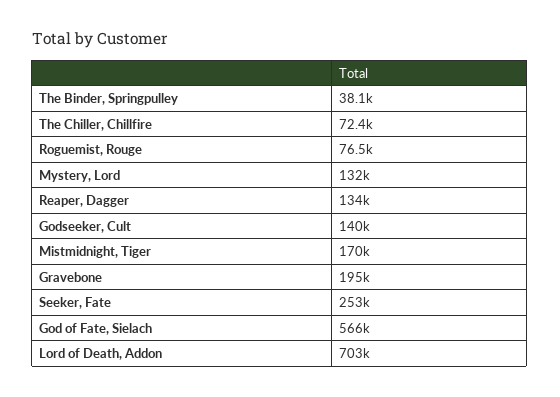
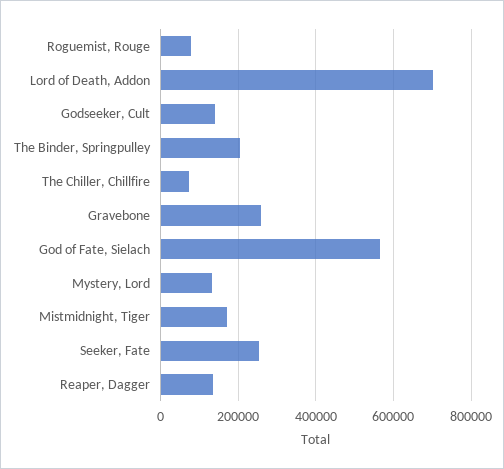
The Binder, Springpulley: 38100 -> 200000
Gravebone: 195000 -> 260000

